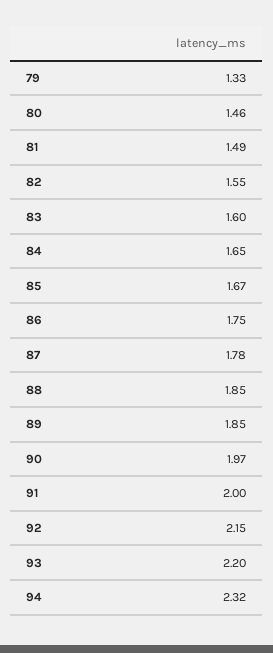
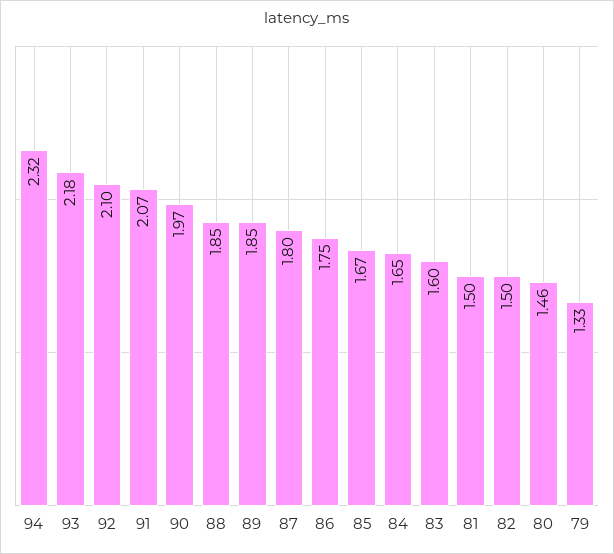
81: 1.49 -> 1.5
82: 1.55 -> 1.5
87: 1.78 -> 1.8
91: 2 -> 2.07
92: 2.15 -> 2.1
93: 2.2 -> 2.18

